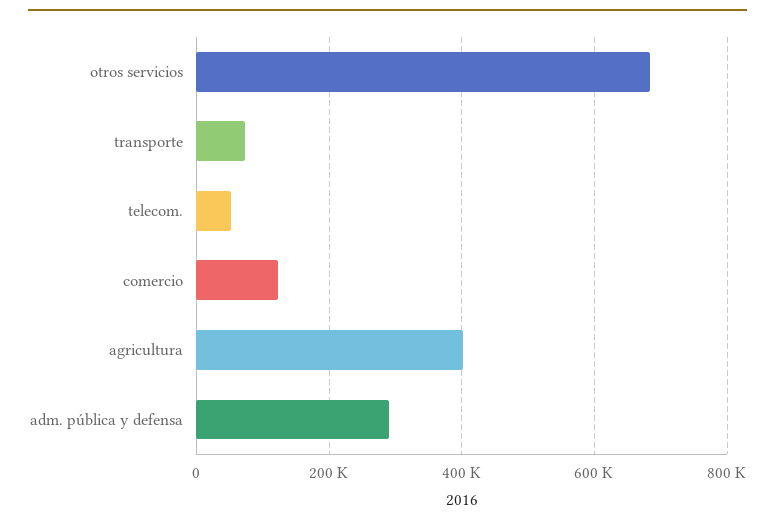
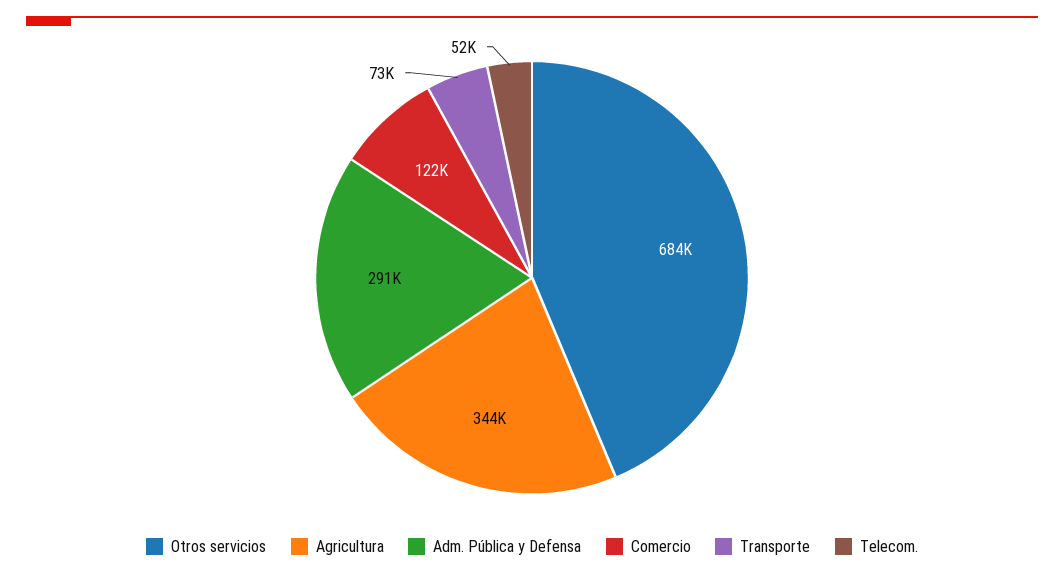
agricultura: 400000 -> 344000

